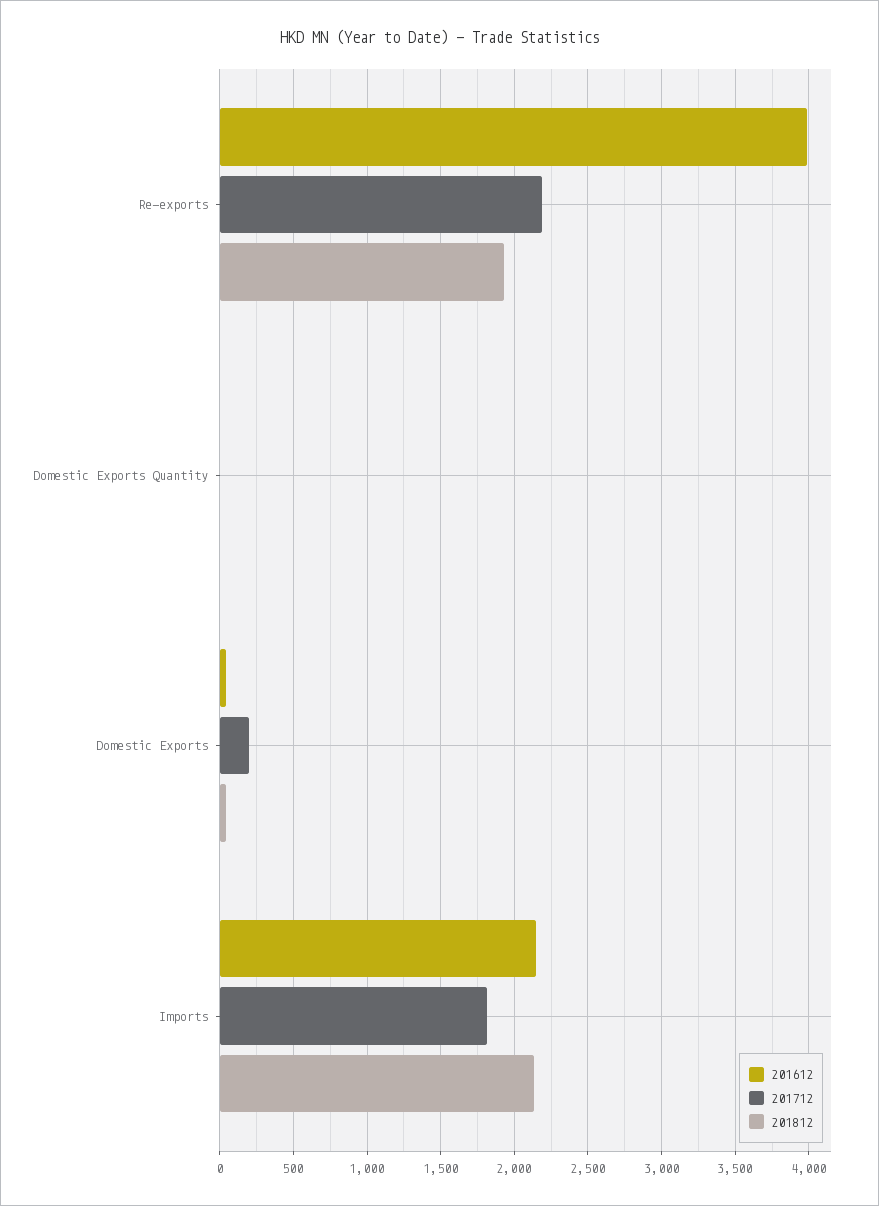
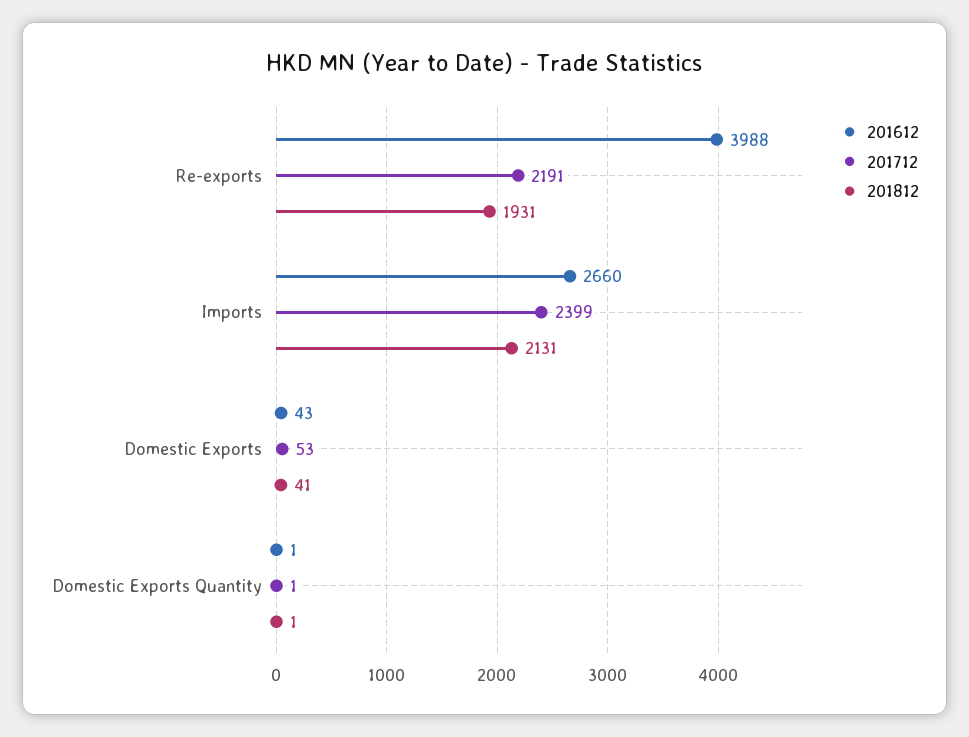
201712, Domestic Exports: 200 -> 53
201612, Imports: 2150 -> 2660
201712, Imports: 1800 -> 2399

